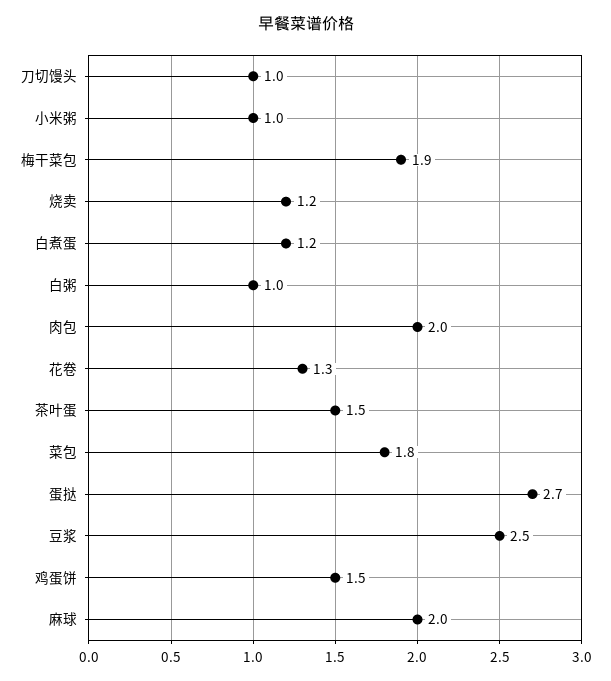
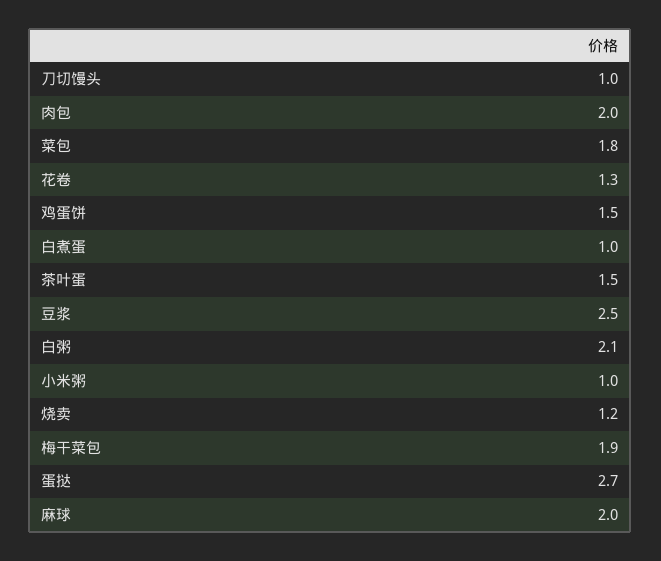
白煮蛋: 1.2 -> 1
白粥: 1 -> 2.1

